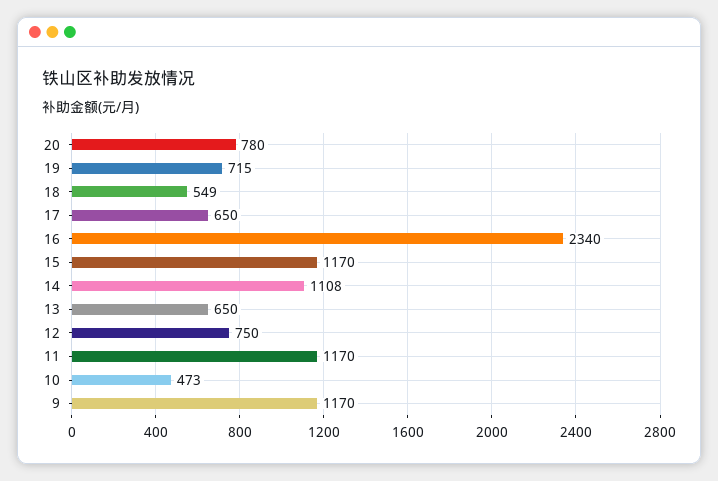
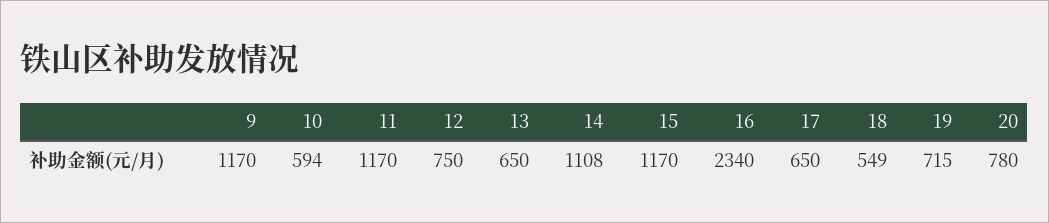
10: 473 -> 594

